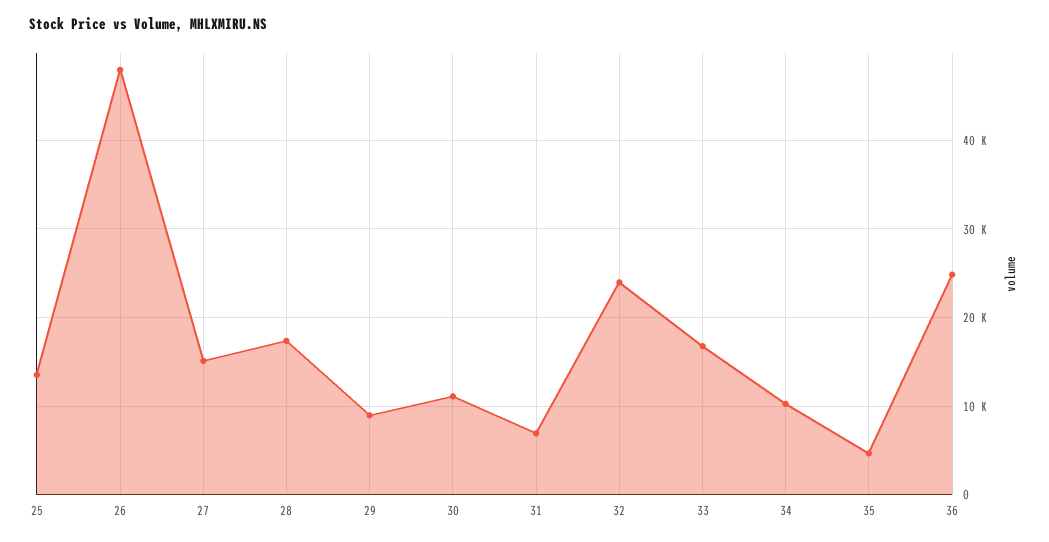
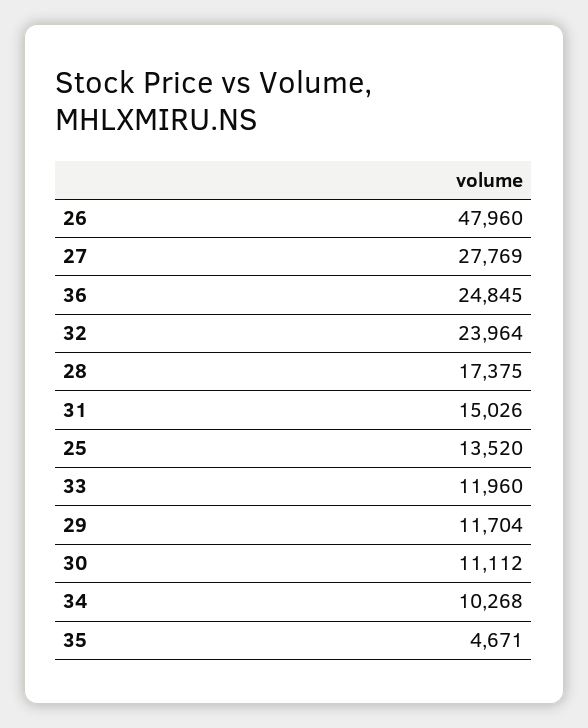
27: 15000 -> 27769
29: 9000 -> 11704
31: 7000 -> 15026
33: 17000 -> 11960

